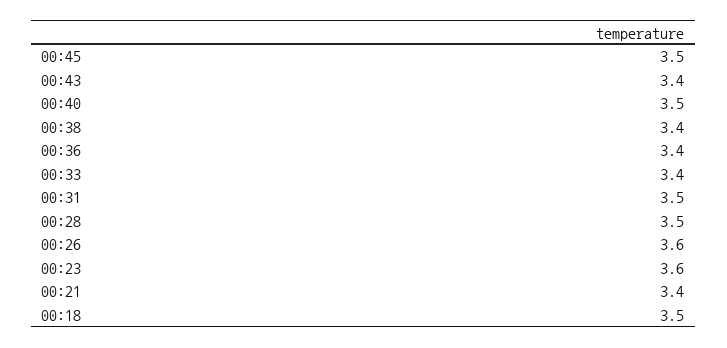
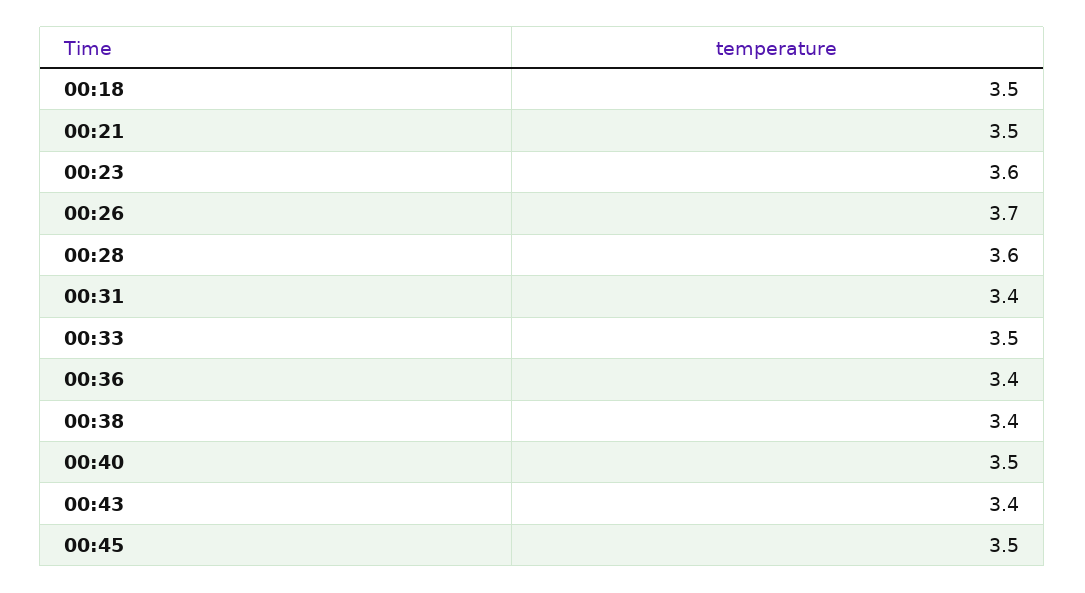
00:33: 3.4 -> 3.5
00:31: 3.5 -> 3.4
00:28: 3.5 -> 3.6
00:26: 3.6 -> 3.7
00:21: 3.4 -> 3.5

